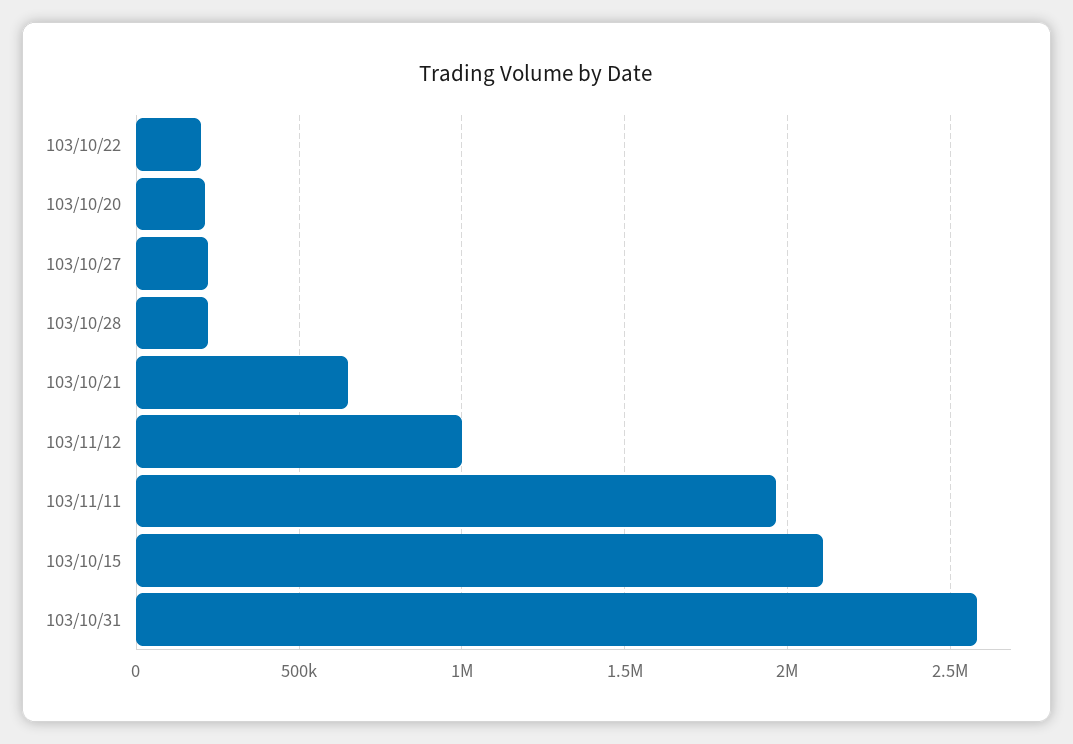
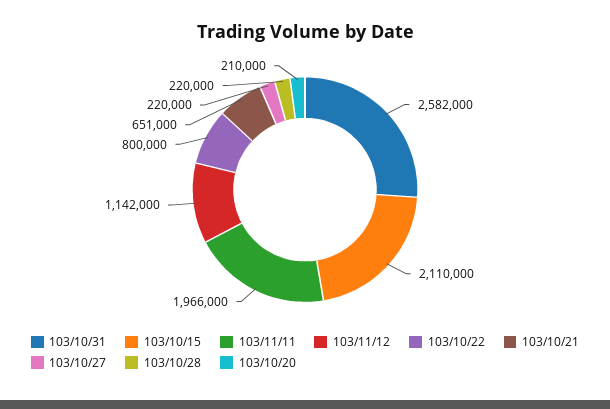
103/10/22: 200000 -> 800000
103/11/12: 1000000 -> 1142000

